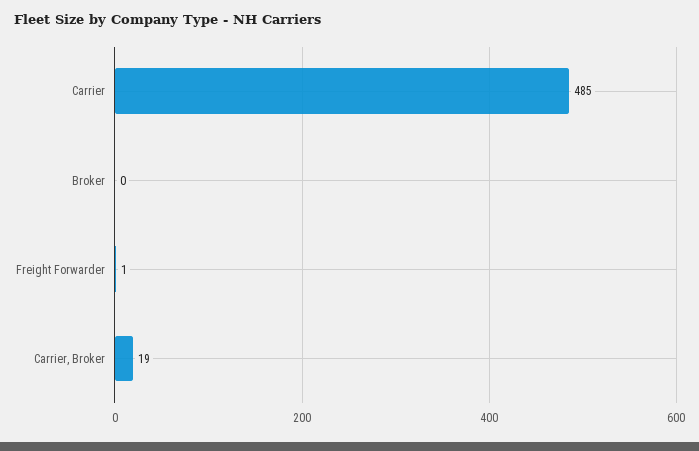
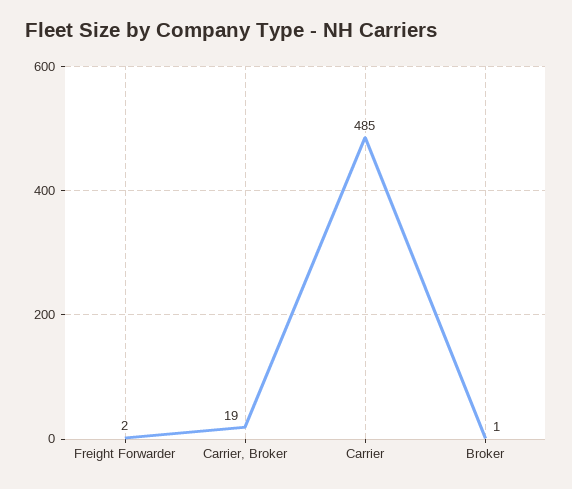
Broker: 0 -> 1
Freight Forwarder: 1 -> 2

